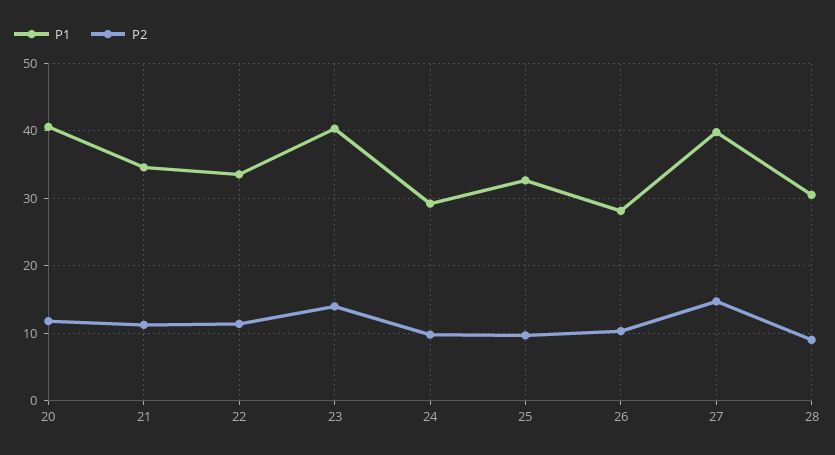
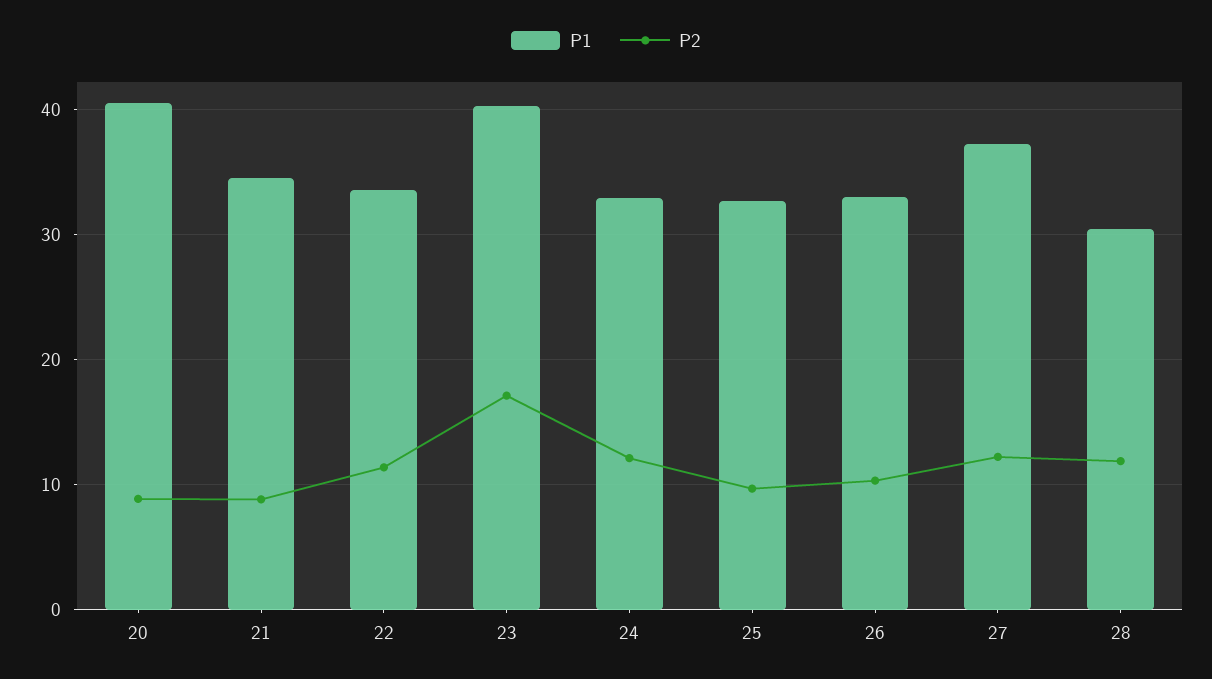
P2, 20: 12 -> 9
P2, 21: 11 -> 9
P2, 23: 14 -> 17
P1, 24: 29 -> 33
P2, 24: 10 -> 12
P1, 26: 28 -> 33
P1, 27: 40 -> 37
P2, 27: 15 -> 12
P2, 28: 9 -> 12

